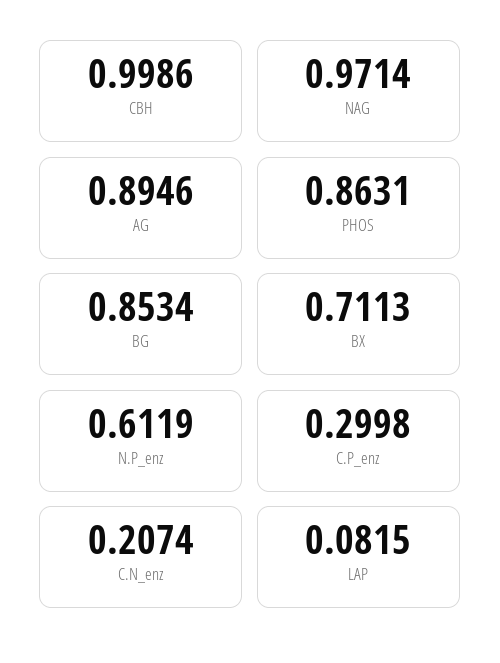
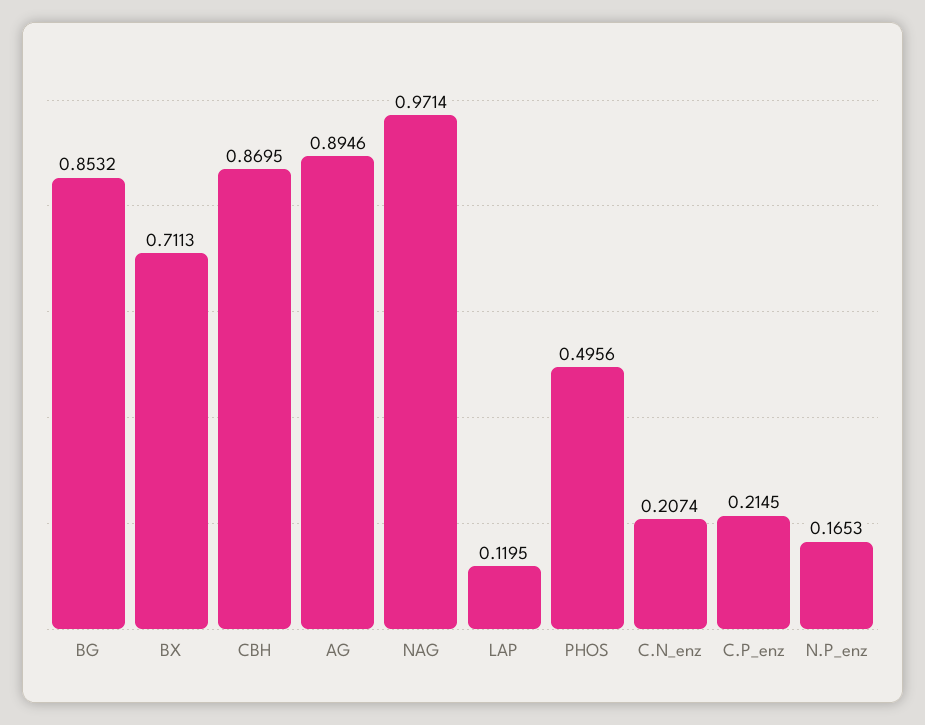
CBH: 0.9986 -> 0.8695
PHOS: 0.8631 -> 0.4956
BG: 0.8534 -> 0.8532
N.P_enz: 0.6119 -> 0.1653
C.P_enz: 0.2998 -> 0.2145
LAP: 0.0815 -> 0.1195

